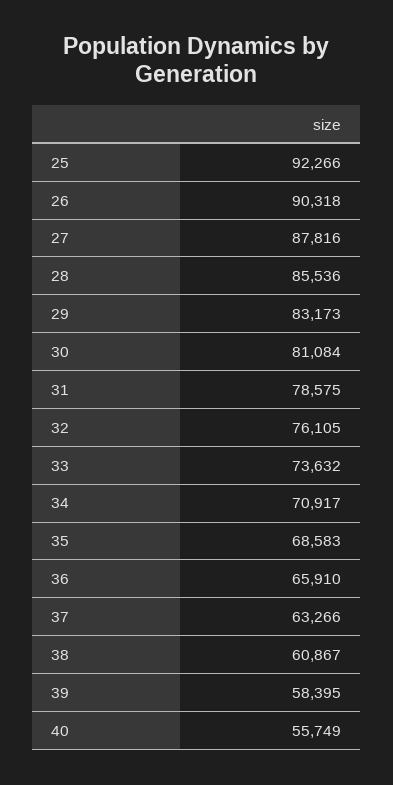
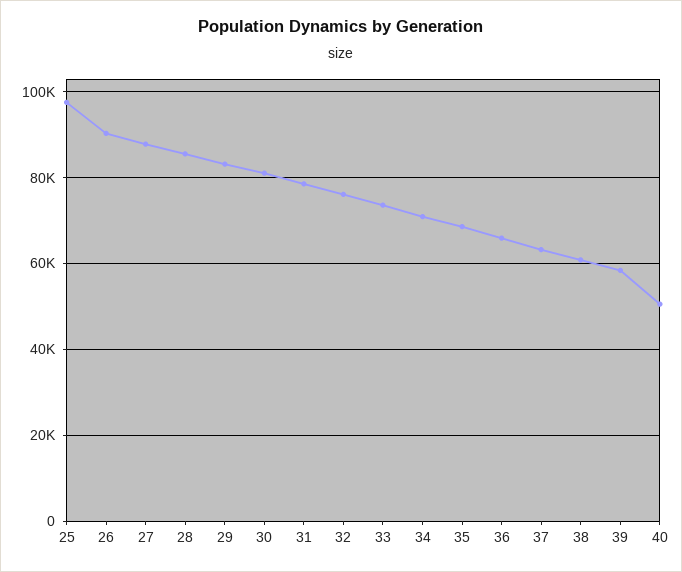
25: 92266 -> 98000
40: 55749 -> 50000

